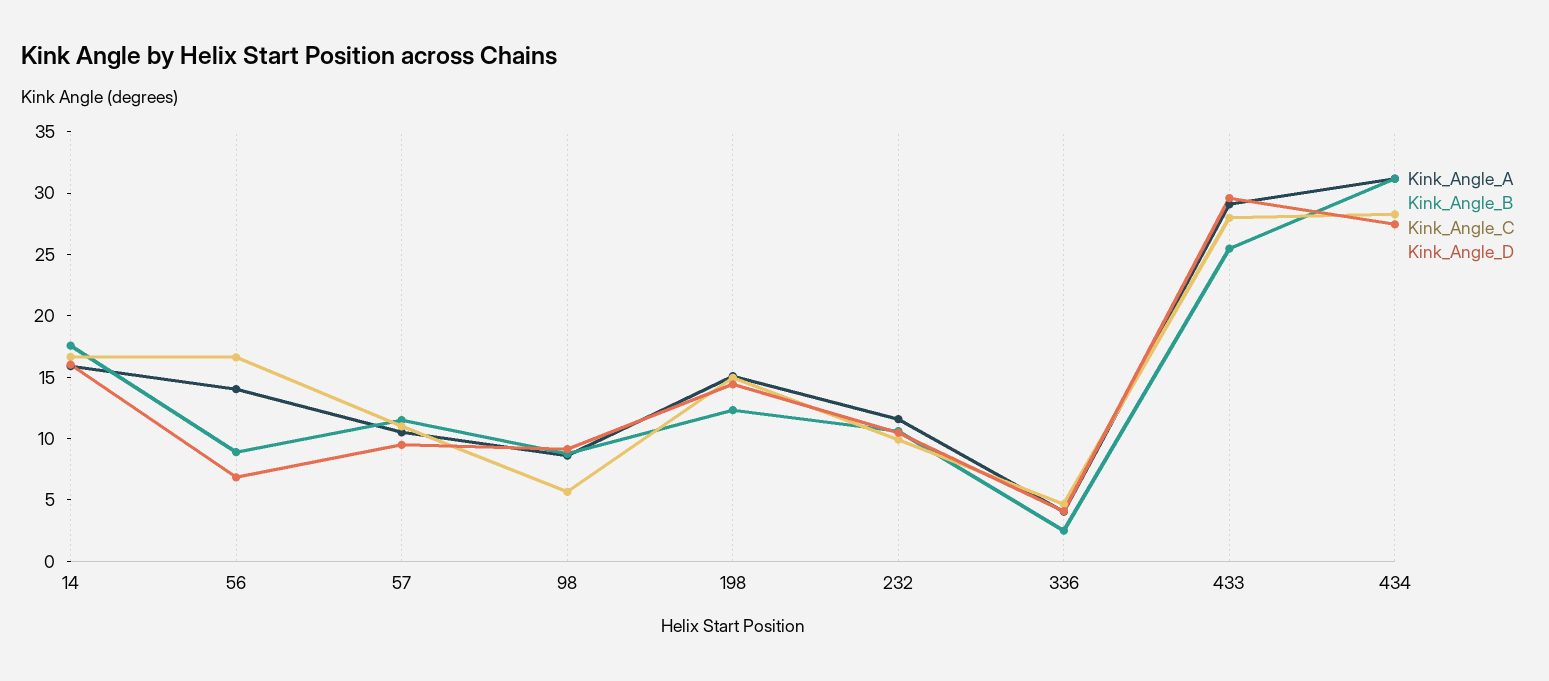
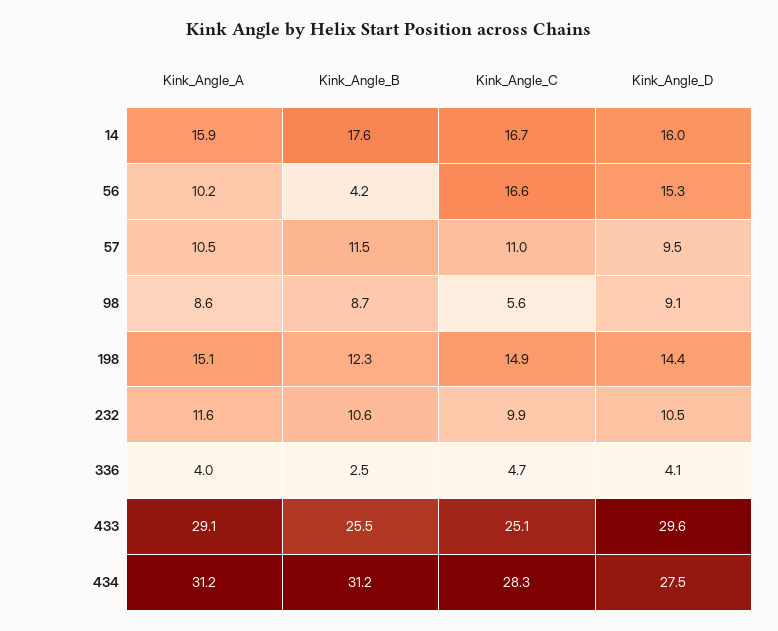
Kink_Angle_A, 56: 14 -> 10.2
Kink_Angle_B, 56: 9 -> 4.2
Kink_Angle_D, 56: 7 -> 15.3
Kink_Angle_C, 433: 28 -> 25.1

